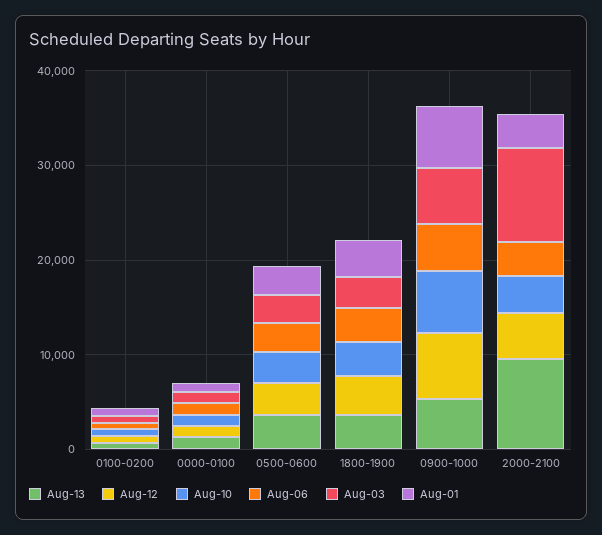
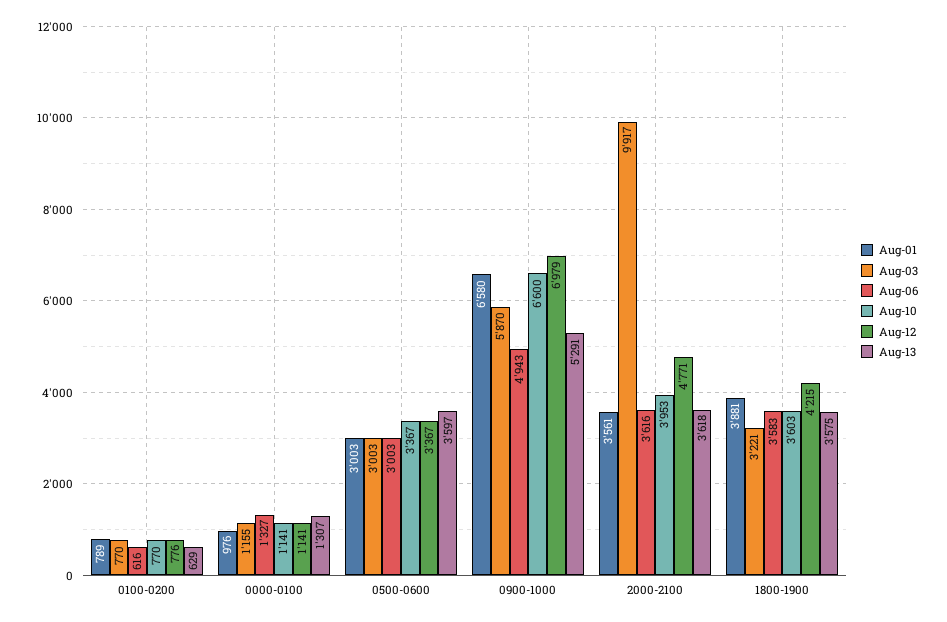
Aug-13, 2000-2100: 10000 -> 3618

